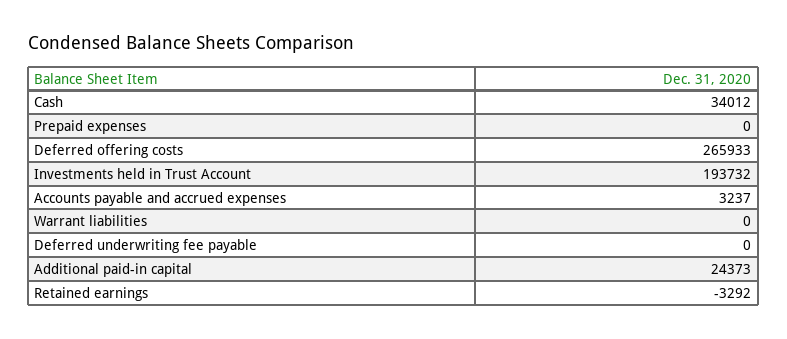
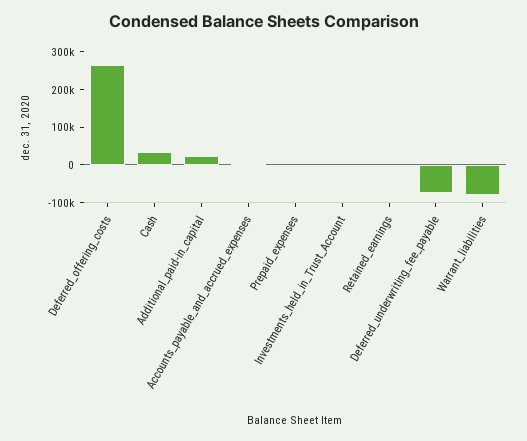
Investments held in Trust Account: 193732 -> 0
Warrant liabilities: 0 -> -75000
Deferred underwriting fee payable: 0 -> -75000

